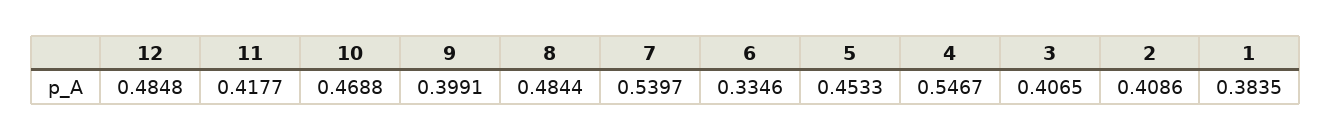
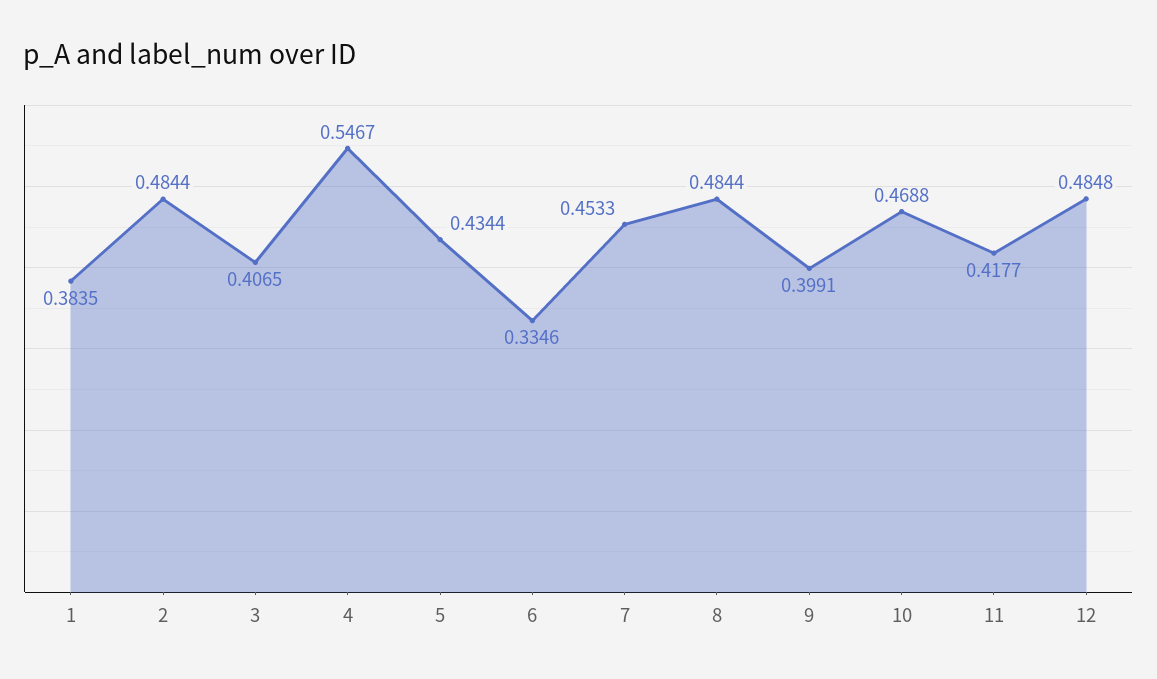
7: 0.5397 -> 0.4533
5: 0.4533 -> 0.4344
2: 0.4086 -> 0.4844

